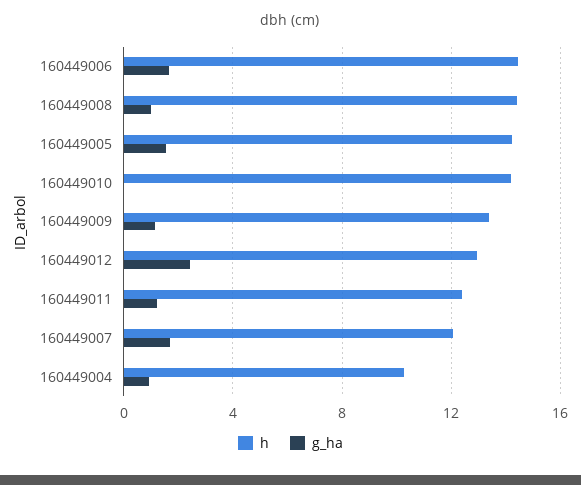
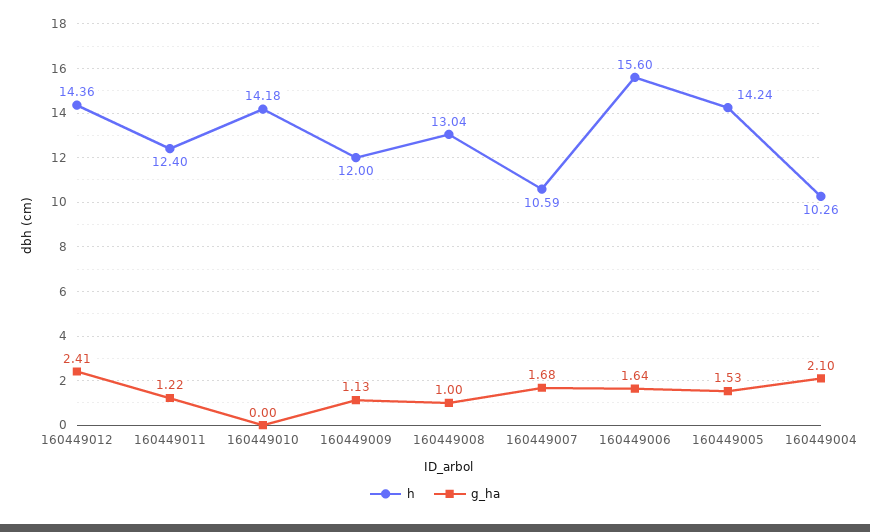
h, 160449006: 14.5 -> 15.6
h, 160449008: 14.5 -> 13.04
h, 160449009: 13.5 -> 12
h, 160449012: 13 -> 14.36
h, 160449007: 12 -> 10.59
g_ha, 160449004: 1 -> 2.1

